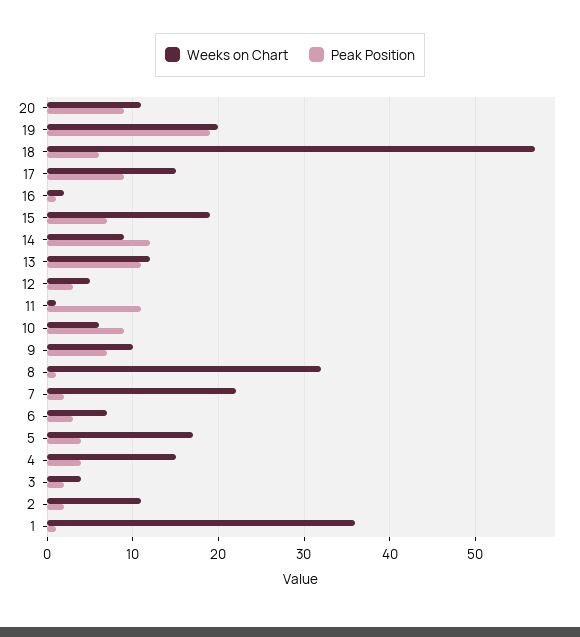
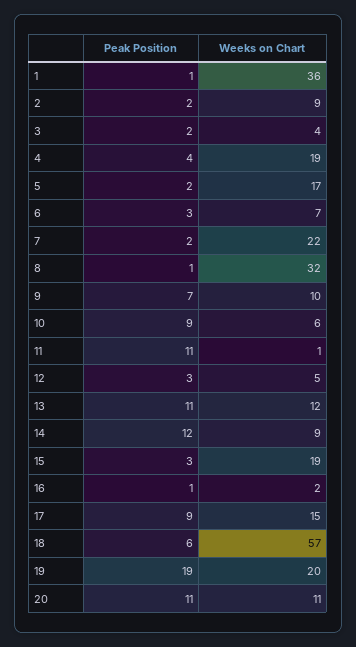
Peak Position, 20: 9 -> 11
Peak Position, 15: 7 -> 3
Peak Position, 5: 4 -> 2
Weeks on Chart, 4: 15 -> 19
Weeks on Chart, 2: 11 -> 9

